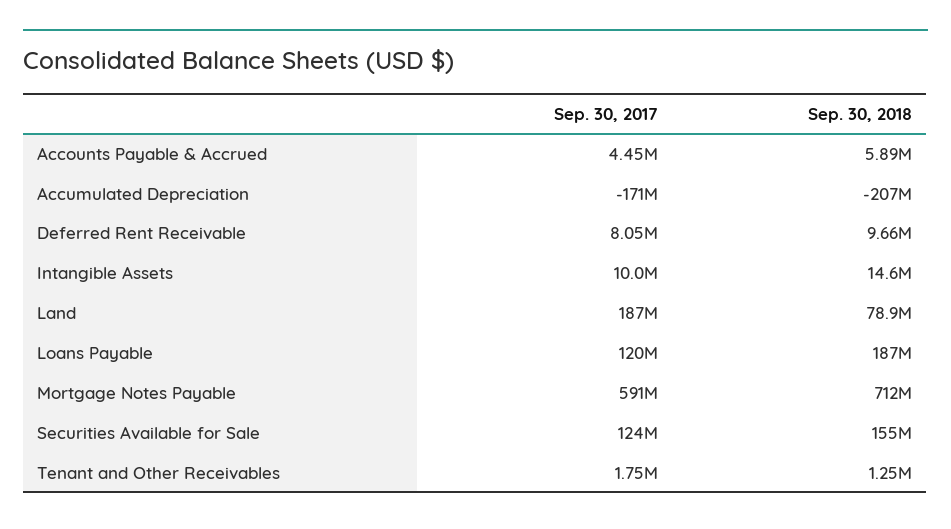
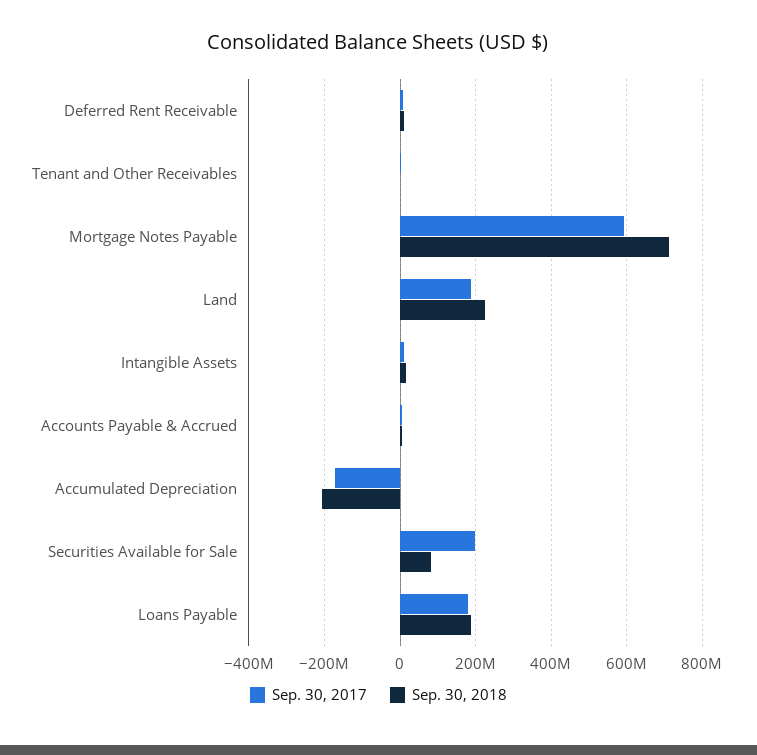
Sep. 30, 2018, Land: 78900000 -> 220000000
Sep. 30, 2017, Loans Payable: 120000000 -> 180000000
Sep. 30, 2017, Securities Available for Sale: 124000000 -> 200000000
Sep. 30, 2018, Securities Available for Sale: 155000000 -> 80000000

